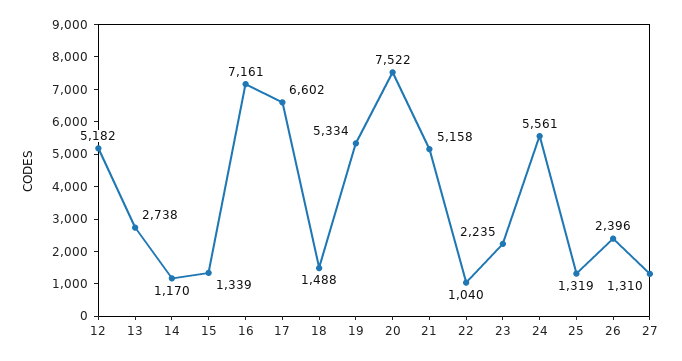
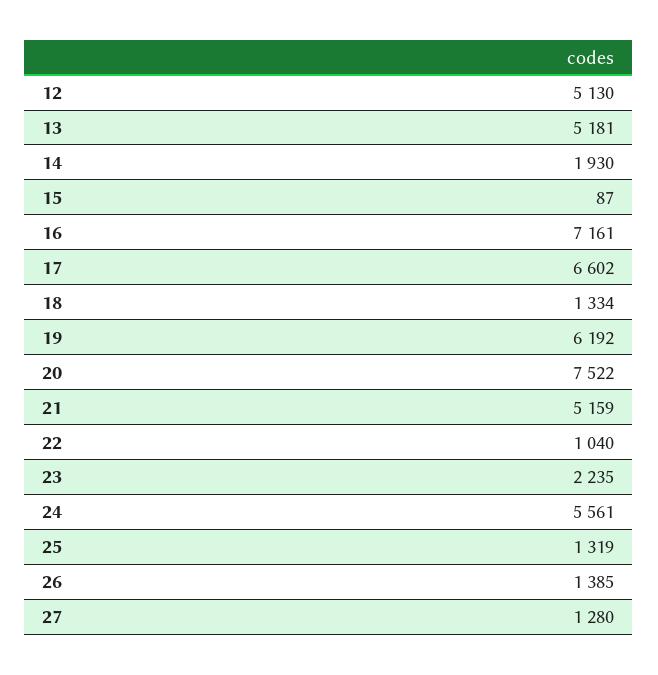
12: 5182 -> 5130
13: 2738 -> 5181
14: 1170 -> 1930
15: 1339 -> 87
18: 1488 -> 1334
19: 5334 -> 6192
21: 5158 -> 5159
26: 2396 -> 1385
27: 1310 -> 1280

